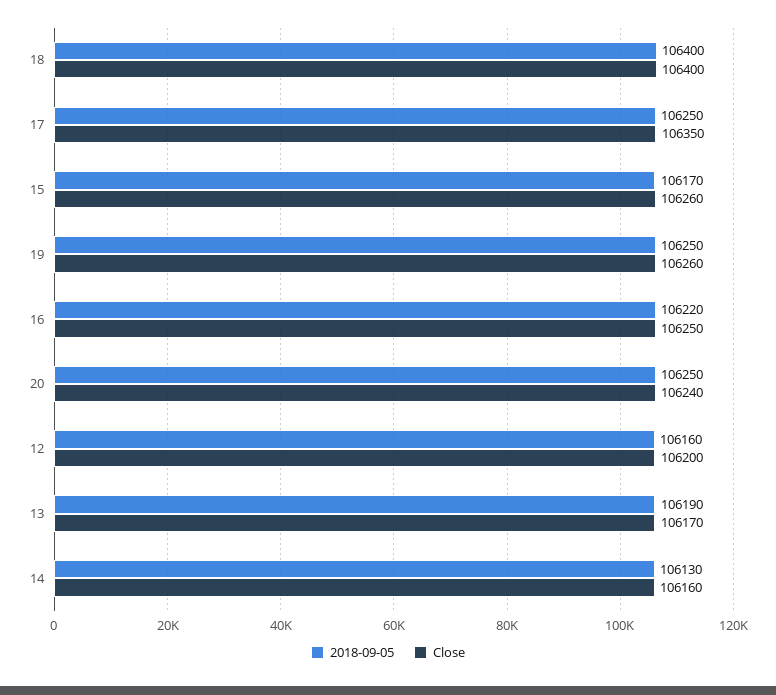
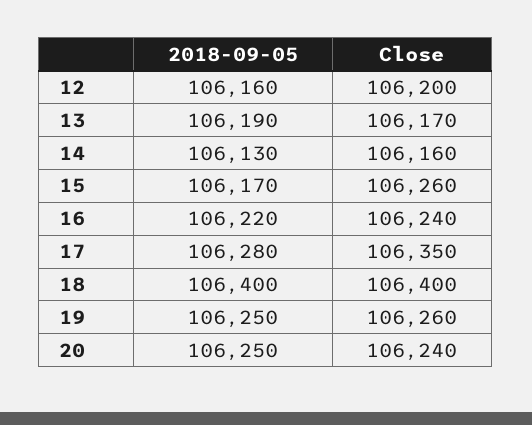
2018-09-05, 17: 106250 -> 106280
Close, 16: 106250 -> 106240

